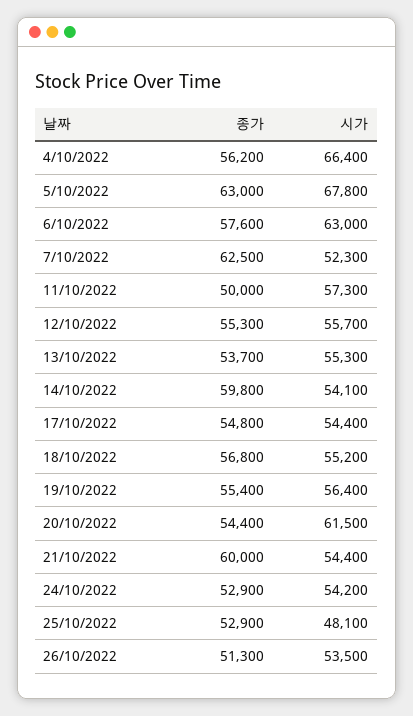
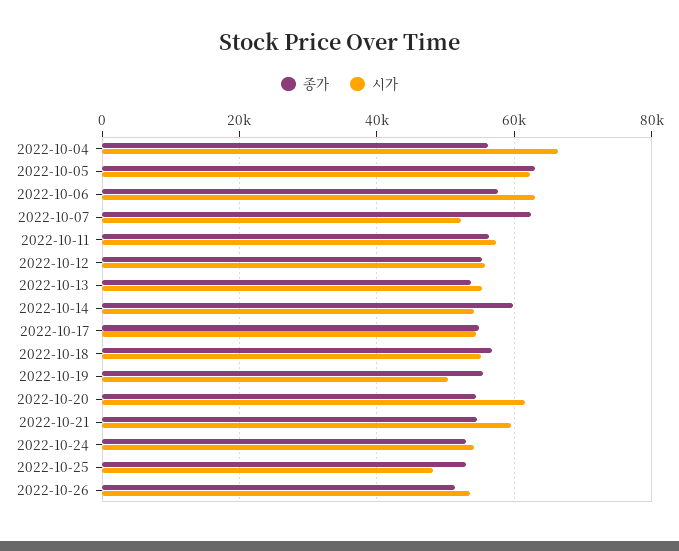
시가, 5/10/2022: 67800 -> 62000
종가, 11/10/2022: 50000 -> 56000
시가, 19/10/2022: 56400 -> 50000
종가, 21/10/2022: 60000 -> 54000
시가, 21/10/2022: 54400 -> 60000

